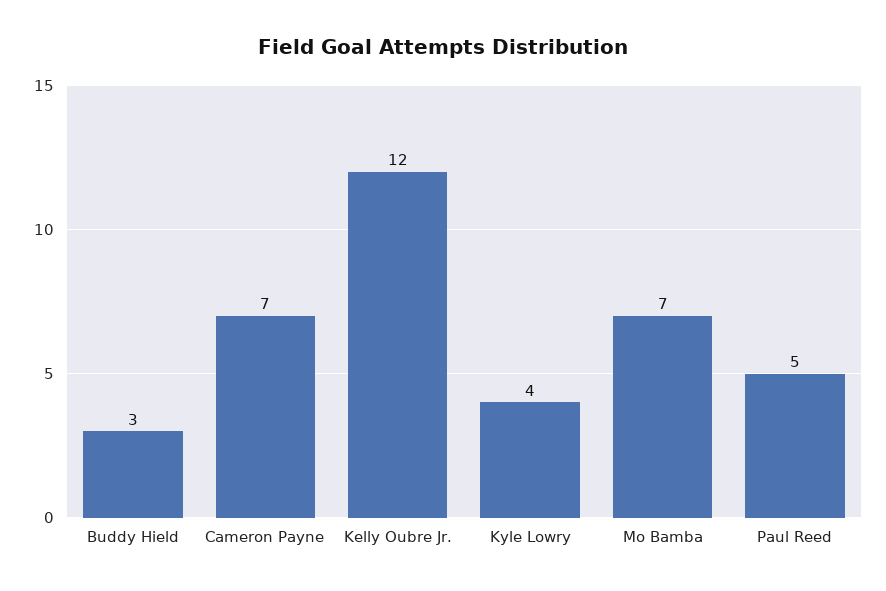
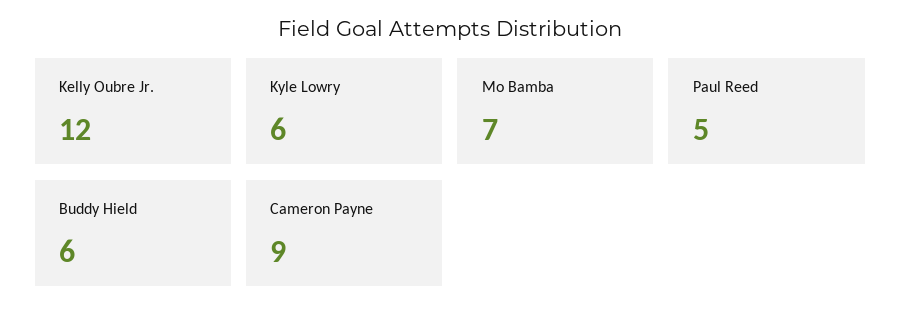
Buddy Hield: 3 -> 6
Cameron Payne: 7 -> 9
Kyle Lowry: 4 -> 6

